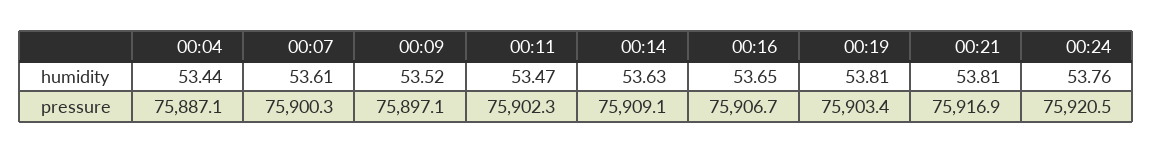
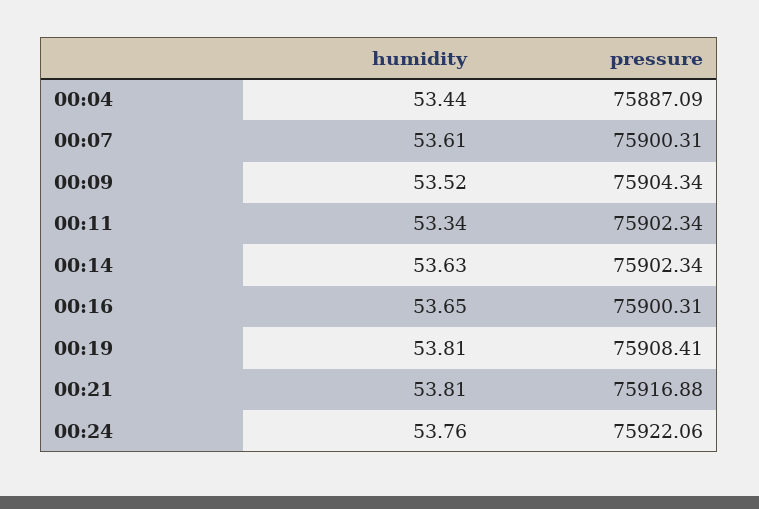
00:11, humidity: 53.47 -> 53.34
00:09, pressure: 75897.1 -> 75904.34
00:14, pressure: 75909.1 -> 75902.34
00:16, pressure: 75906.7 -> 75900.31
00:19, pressure: 75903.4 -> 75908.41
00:24, pressure: 75920.5 -> 75922.06

